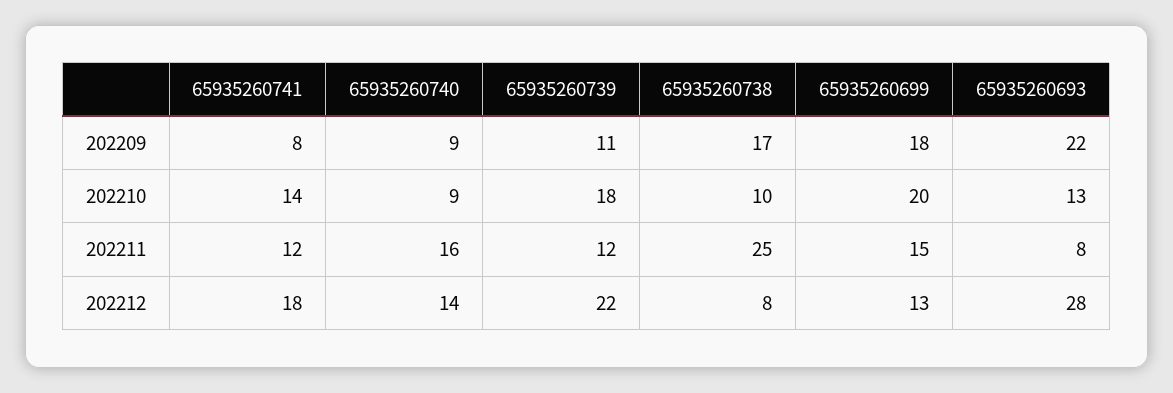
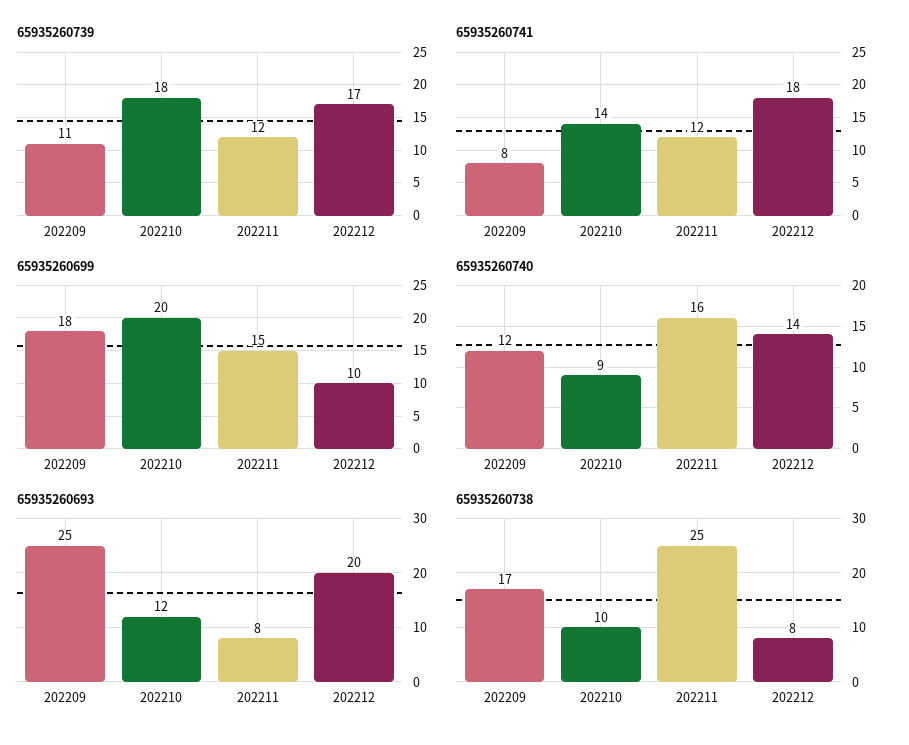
65935260740, 202209: 9 -> 12
65935260693, 202209: 22 -> 25
65935260693, 202210: 13 -> 12
65935260739, 202212: 22 -> 17
65935260699, 202212: 13 -> 10
65935260693, 202212: 28 -> 20

